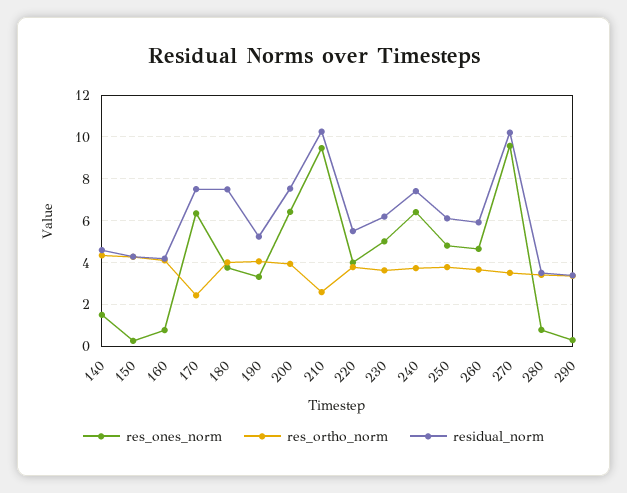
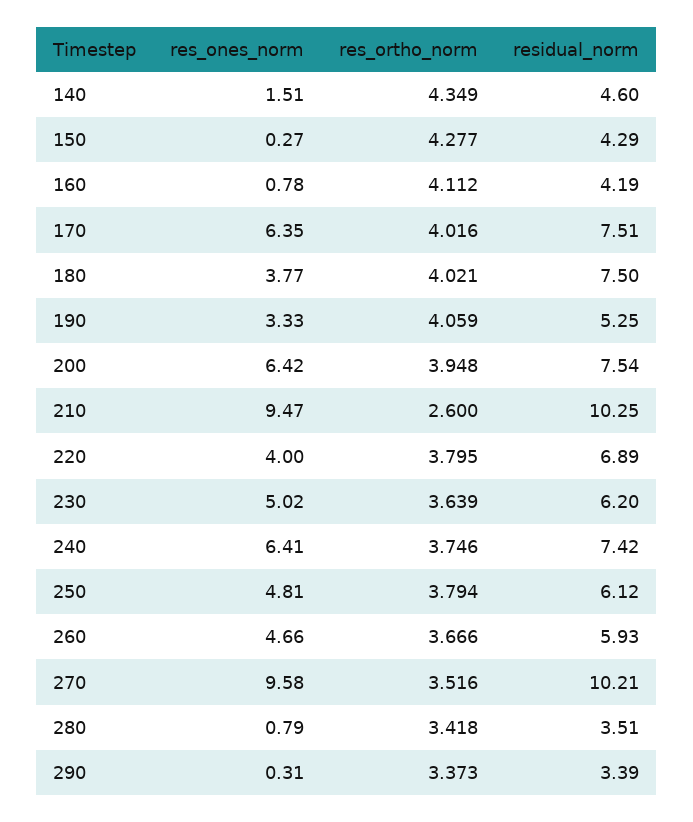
res_ortho_norm, 170: 2.5 -> 4.016
residual_norm, 220: 5.5 -> 6.89

